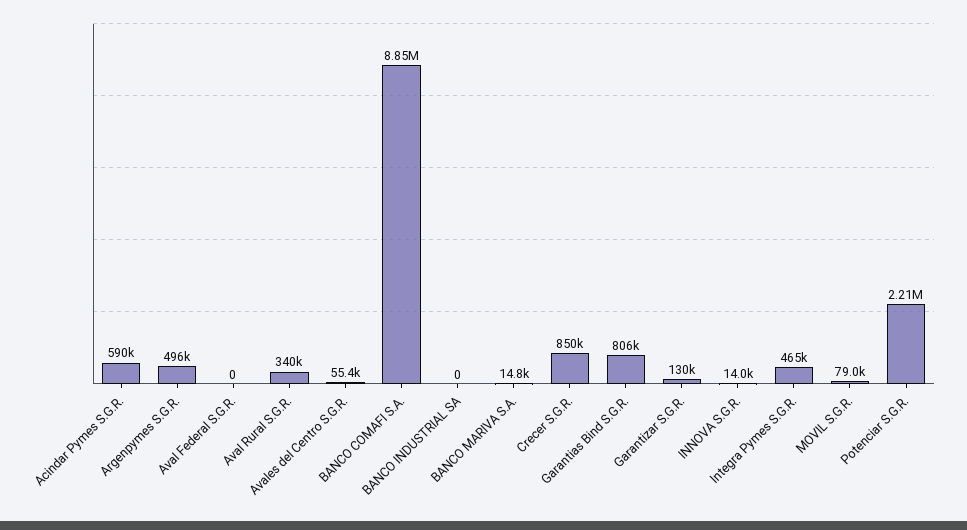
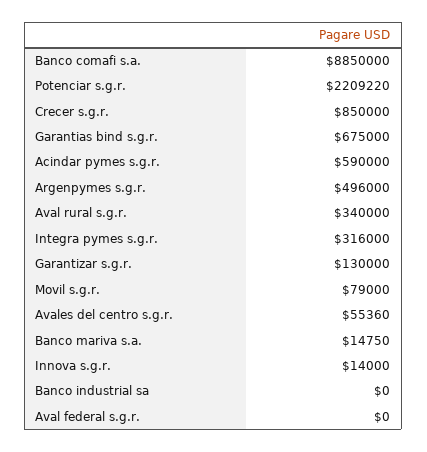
Garantias Bind S.G.R.: 806000 -> 675000
Integra Pymes S.G.R.: 465000 -> 316000

